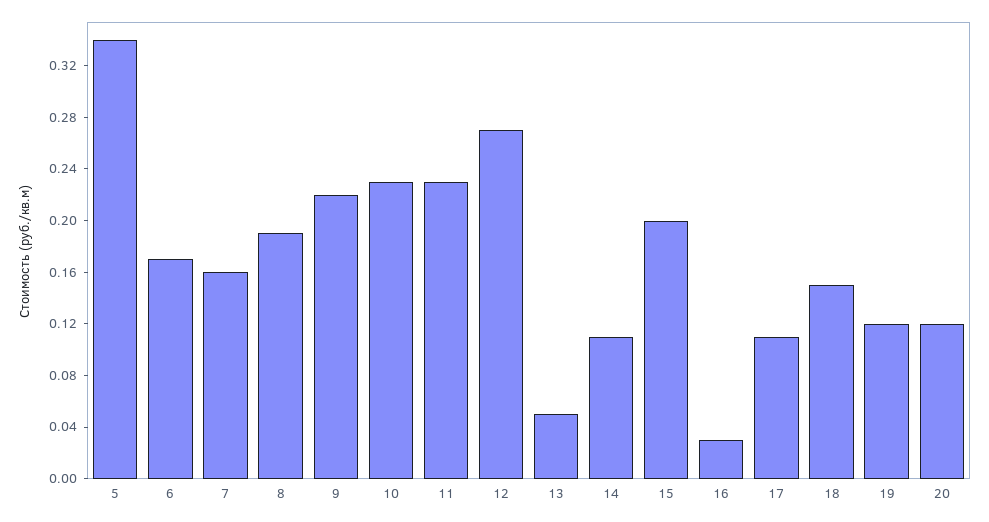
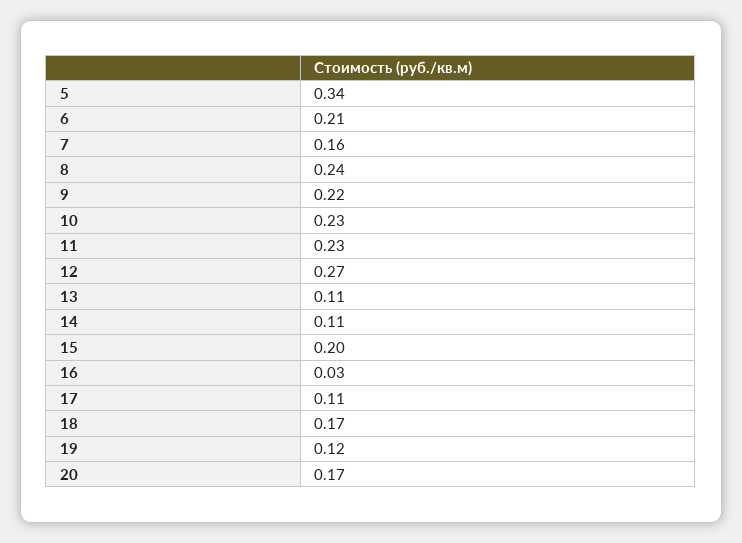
6: 0.17 -> 0.21
8: 0.19 -> 0.24
13: 0.05 -> 0.11
18: 0.15 -> 0.17
20: 0.12 -> 0.17

